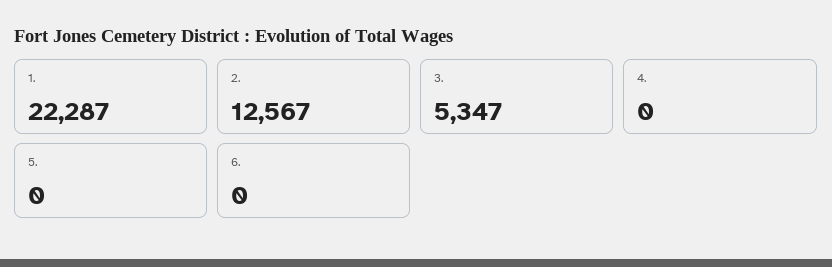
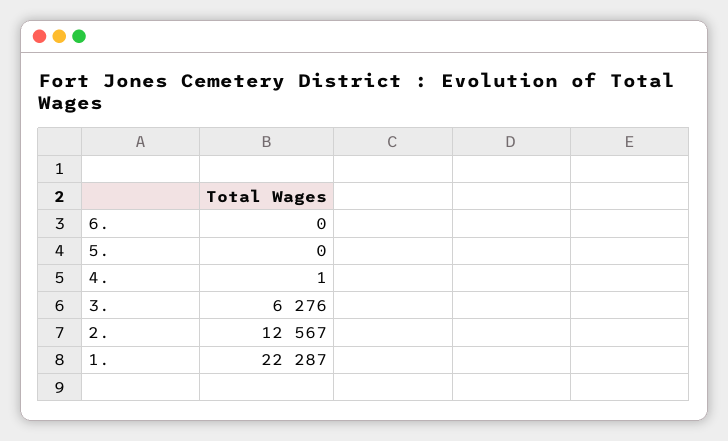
3.: 5347 -> 6276
4.: 0 -> 1

